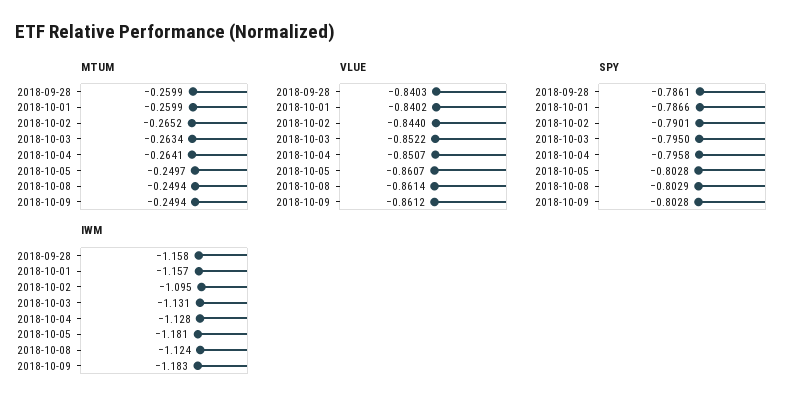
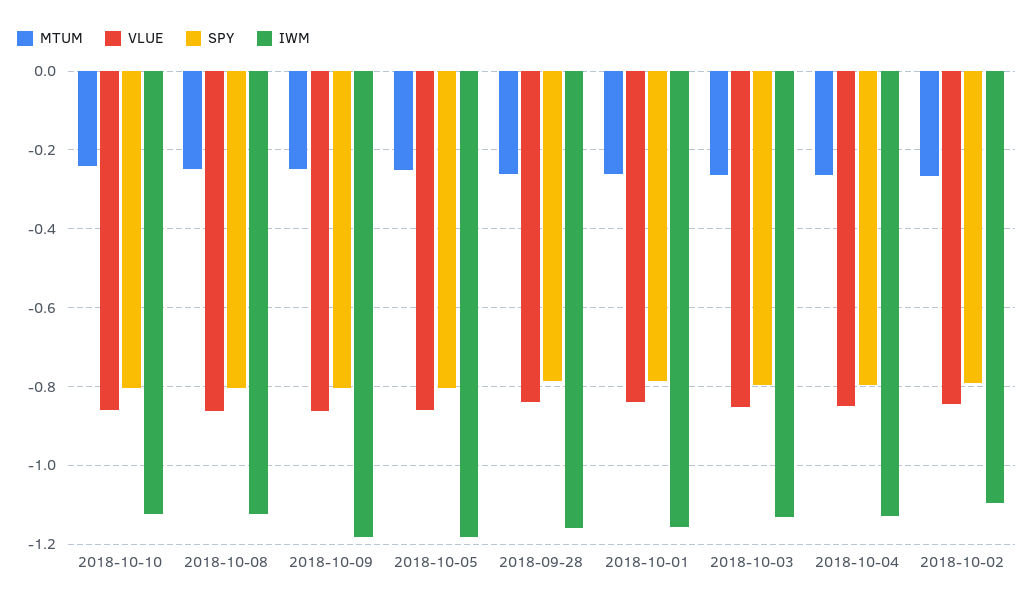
MTUM, 2018-10-10: none -> -0.24
VLUE, 2018-10-10: none -> -0.86
SPY, 2018-10-10: none -> -0.8
IWM, 2018-10-10: none -> -1.12

